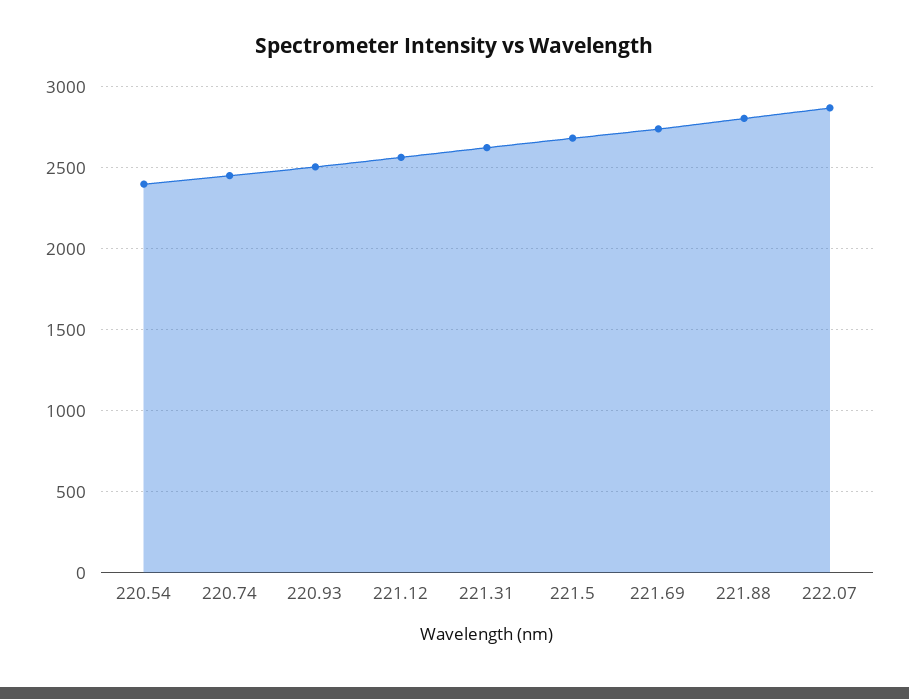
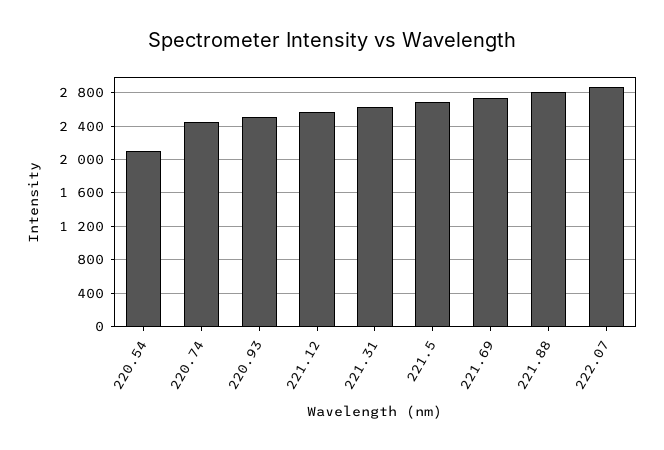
220.54: 2400 -> 2100

